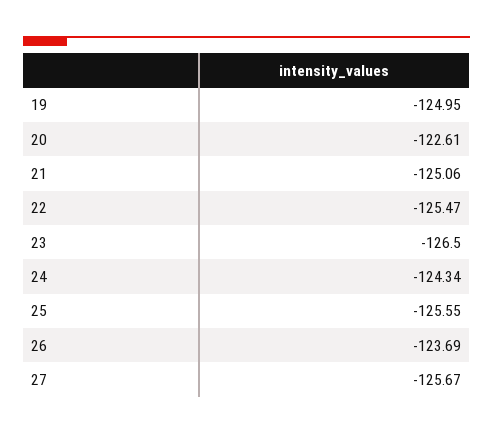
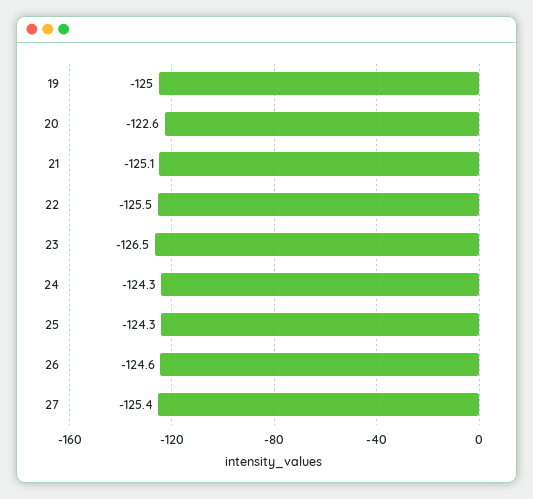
25: -125.55 -> -124.3
26: -123.69 -> -124.6
27: -125.67 -> -125.4

